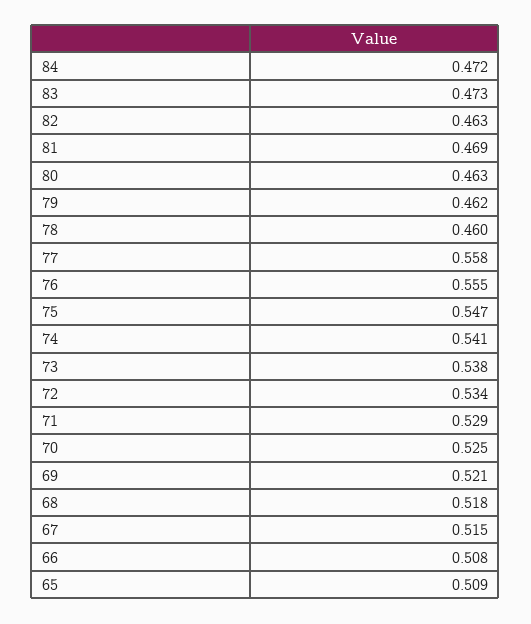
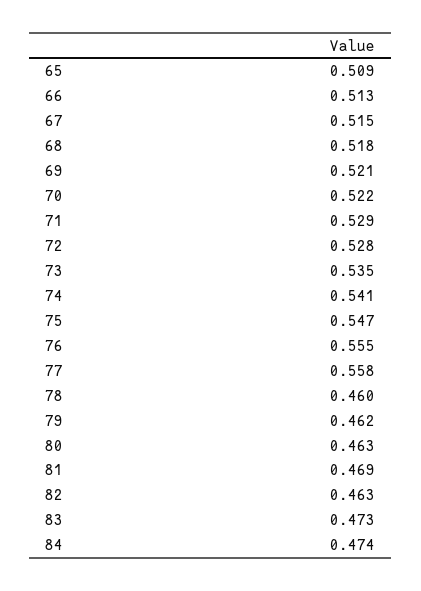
84: 0.472 -> 0.474
73: 0.538 -> 0.535
72: 0.534 -> 0.528
70: 0.525 -> 0.522
66: 0.508 -> 0.513

